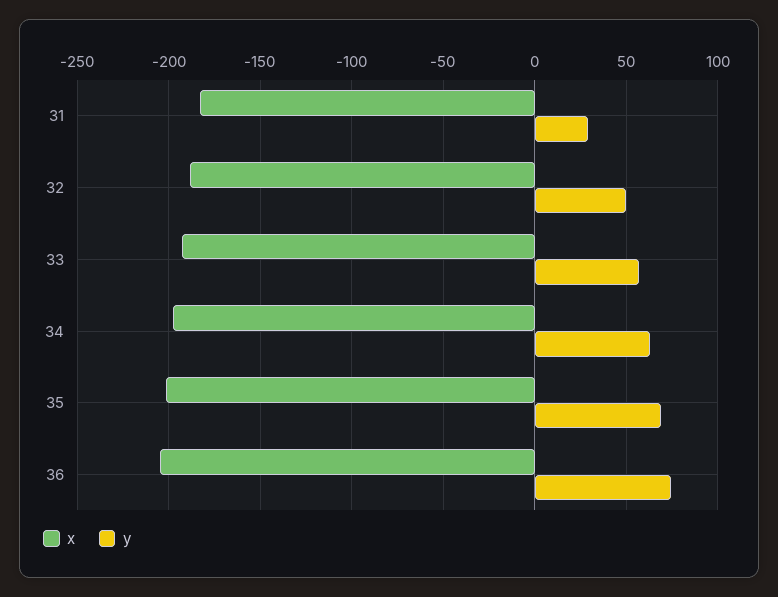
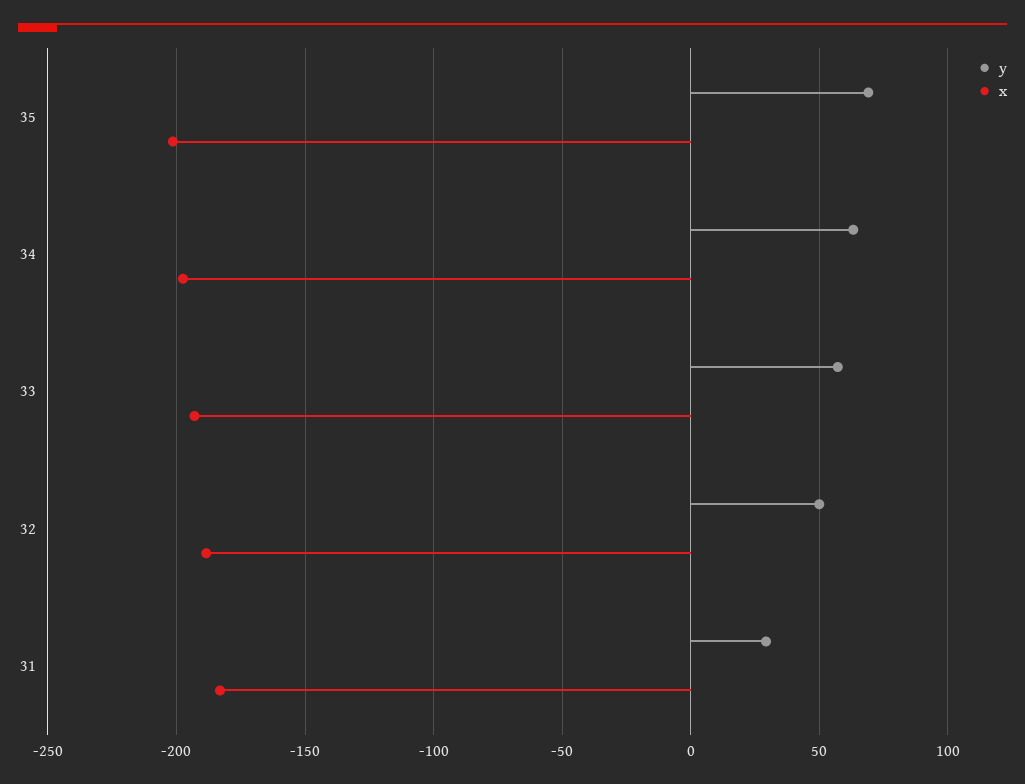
x, 36: -205 -> none
y, 36: 75 -> none

